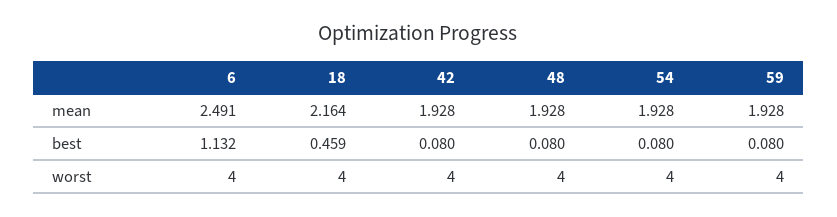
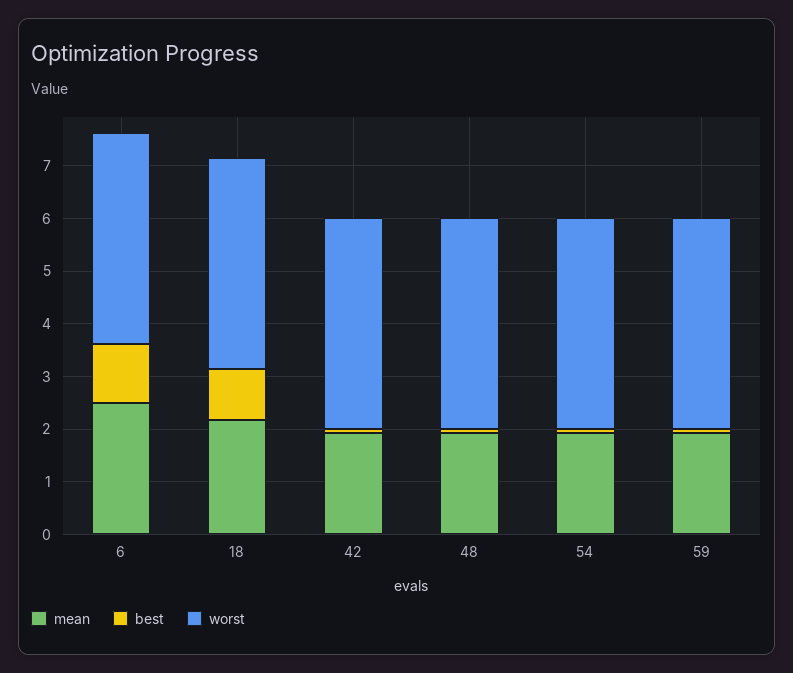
best, 18: 0.459 -> 1

